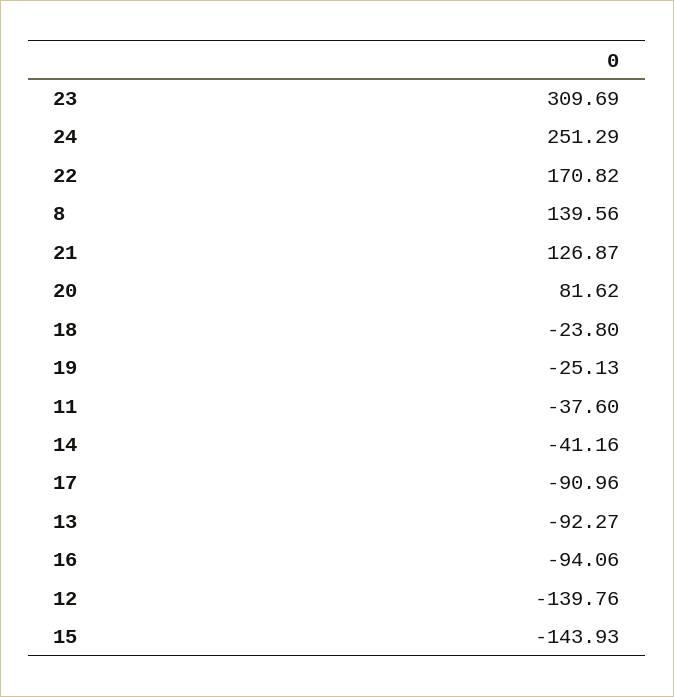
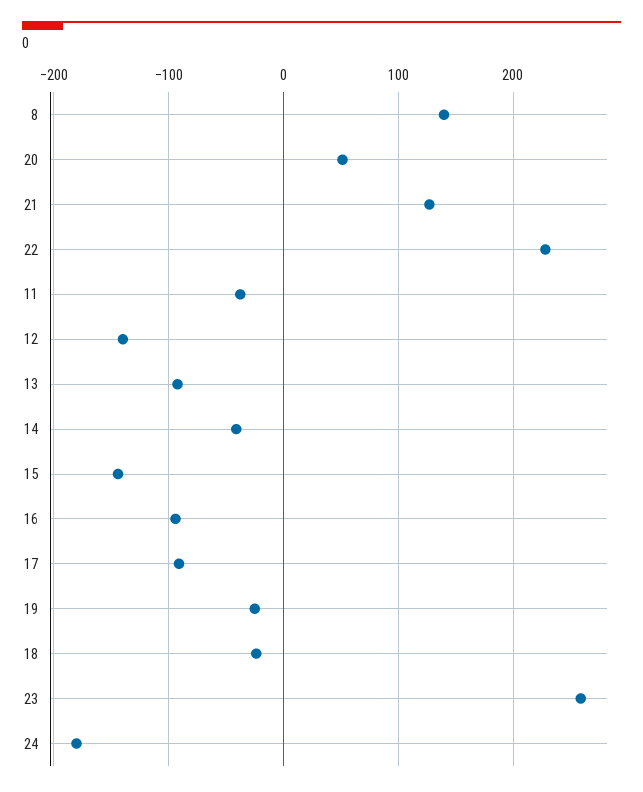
23: 309.69 -> 260
24: 251.29 -> -180
22: 170.82 -> 230
20: 81.62 -> 50

